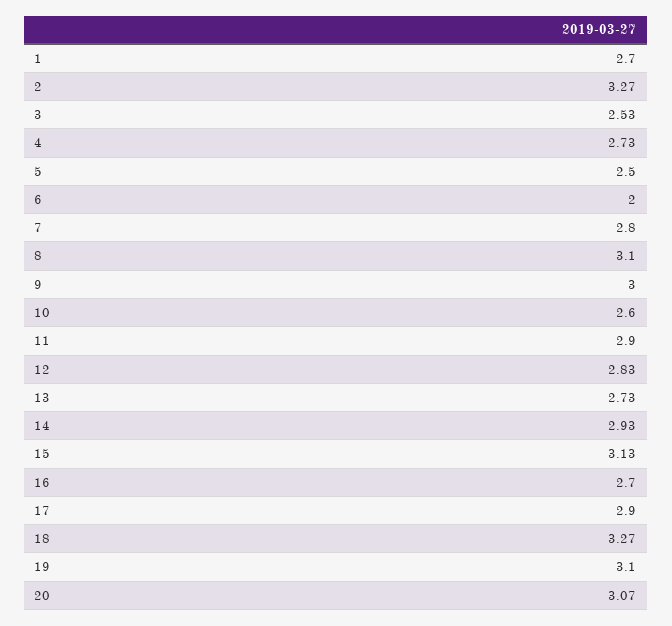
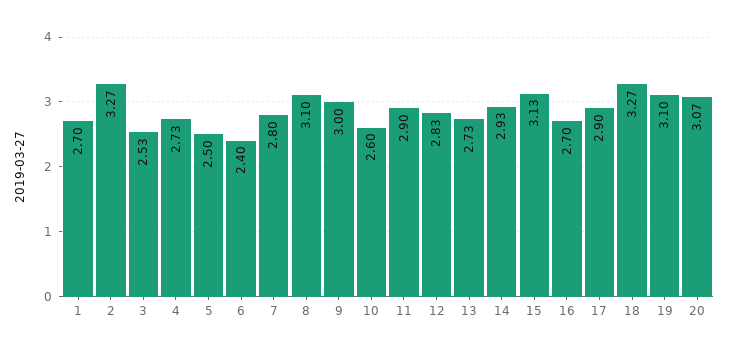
6: 2 -> 2.4

